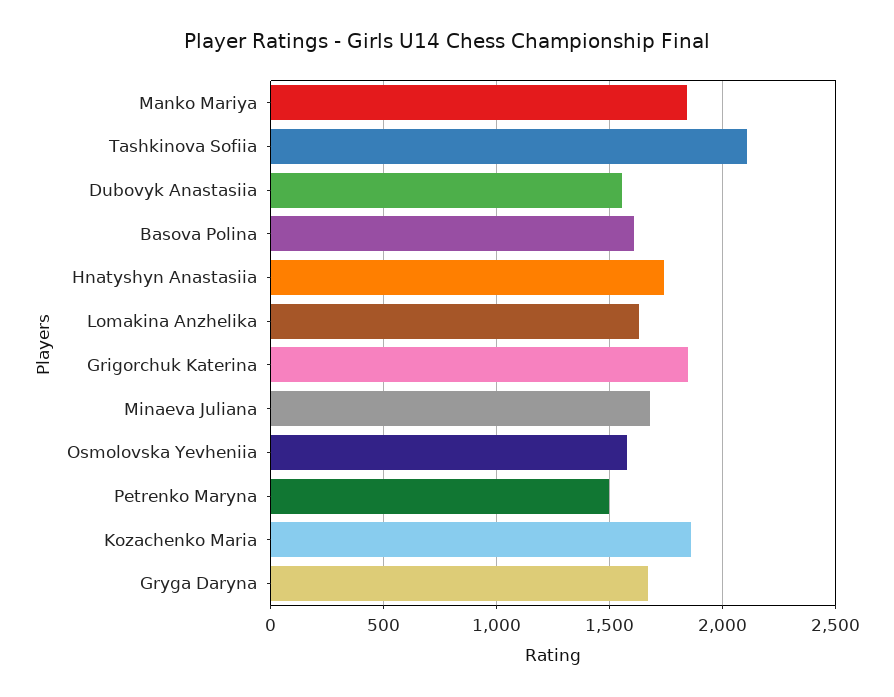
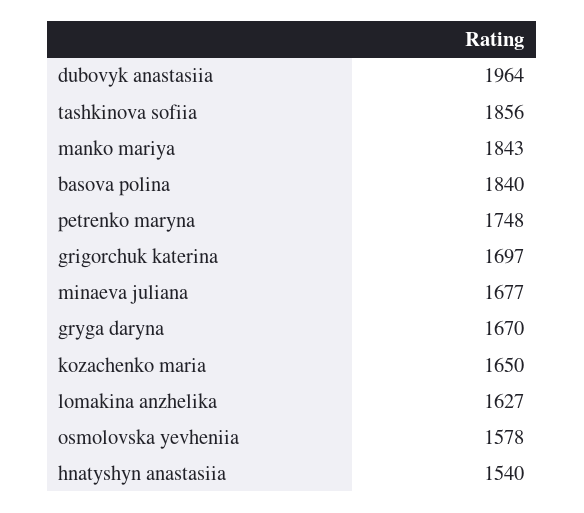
Tashkinova Sofiia: 2100 -> 1856
Dubovyk Anastasiia: 1550 -> 1964
Basova Polina: 1600 -> 1840
Hnatyshyn Anastasiia: 1750 -> 1540
Grigorchuk Katerina: 1850 -> 1697
Petrenko Maryna: 1500 -> 1748
Kozachenko Maria: 1850 -> 1650

